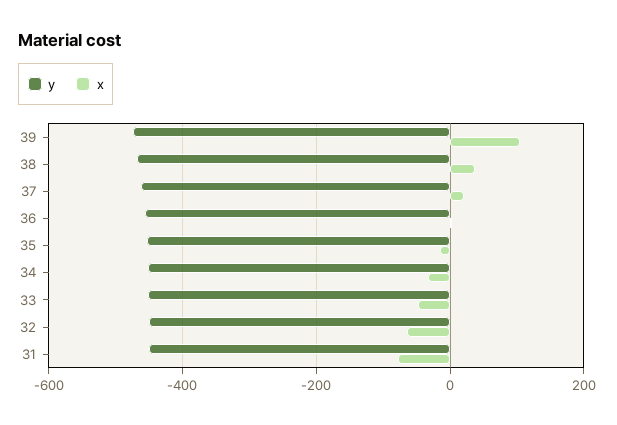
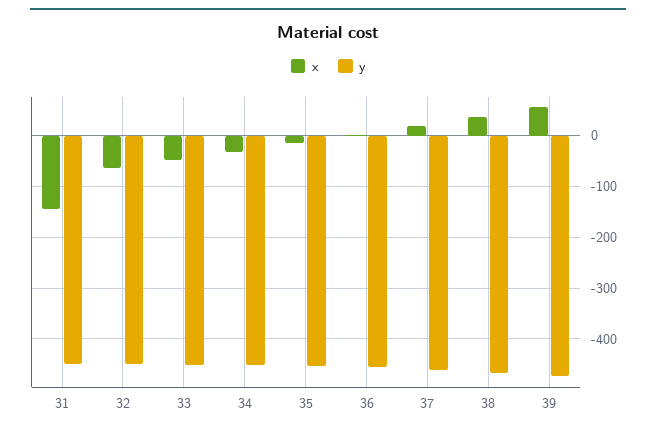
x, 39: 100 -> 60
x, 31: -80 -> -140

